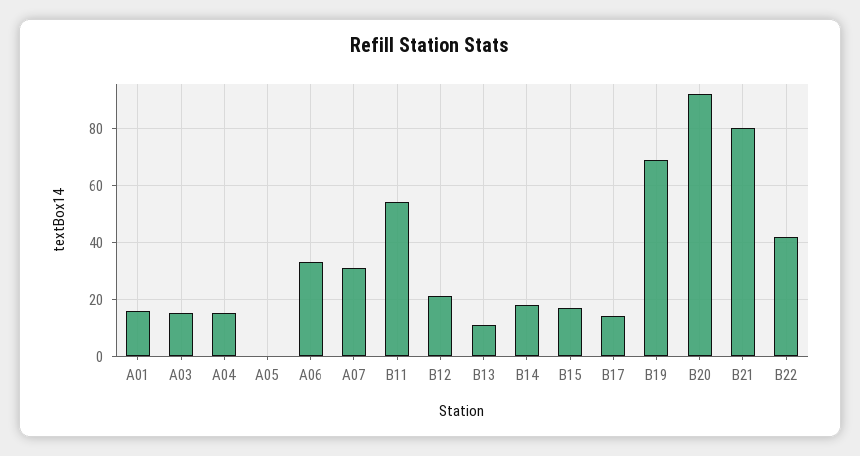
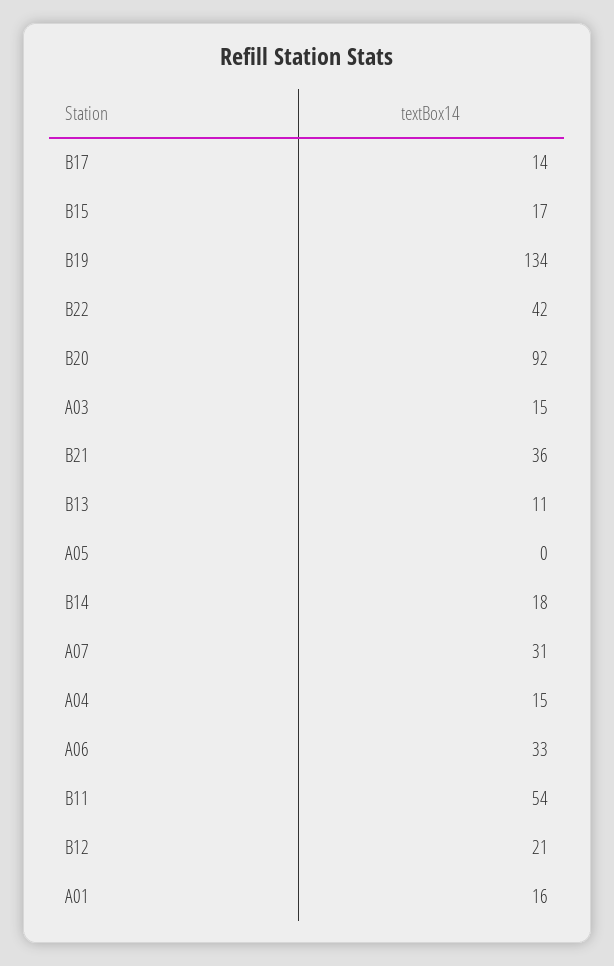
B19: 70 -> 134
B21: 80 -> 36

